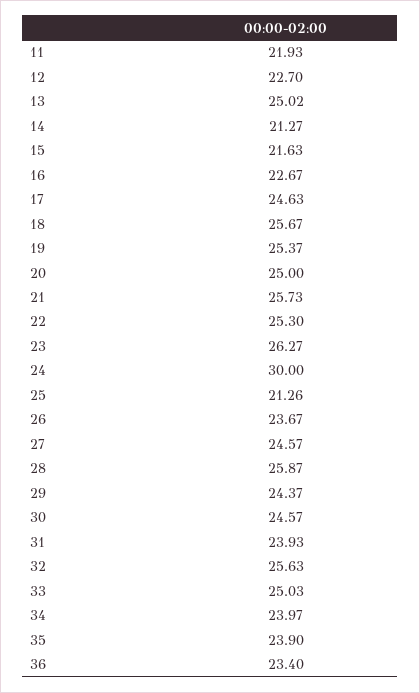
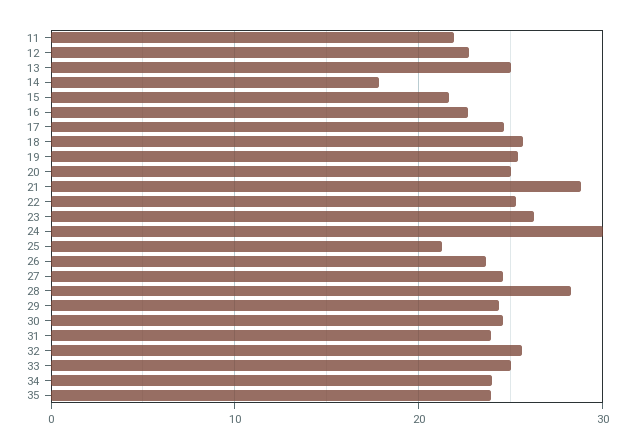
14: 21.27 -> 18
21: 25.73 -> 29
28: 25.87 -> 28
36: 23.4 -> none

